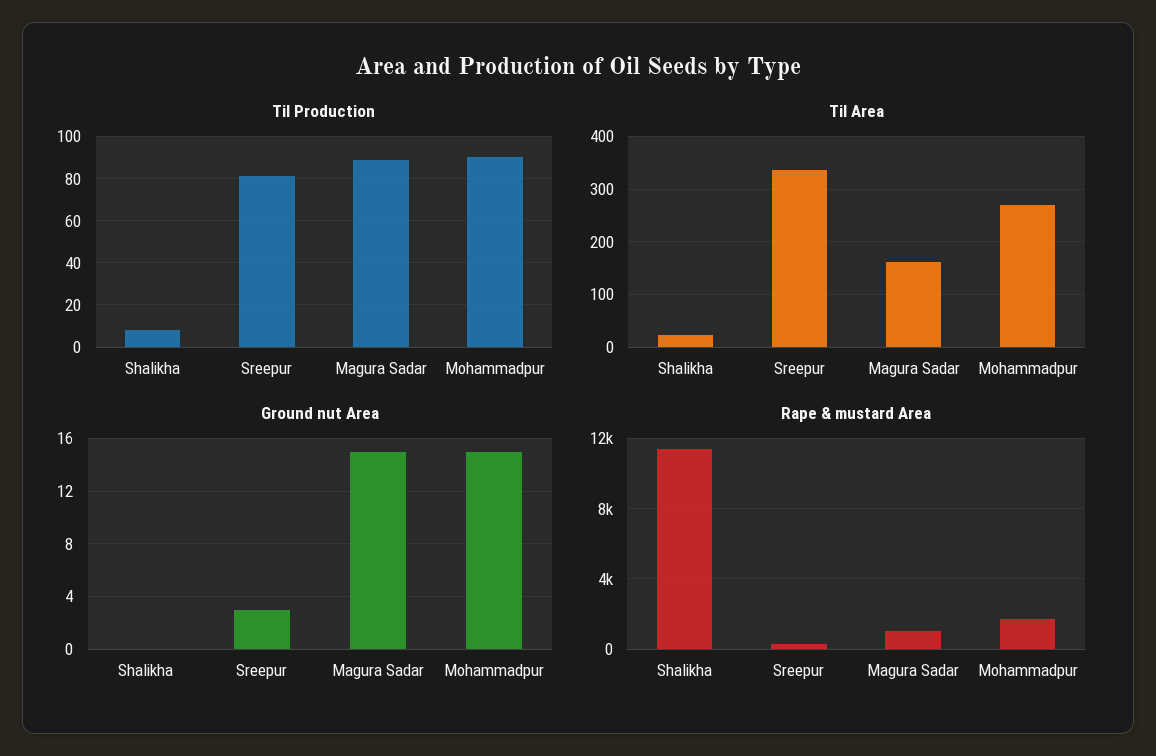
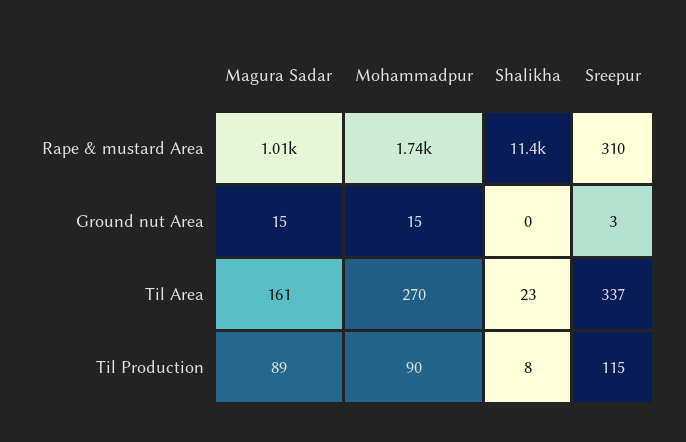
Til Production, Sreepur: 80 -> 115

